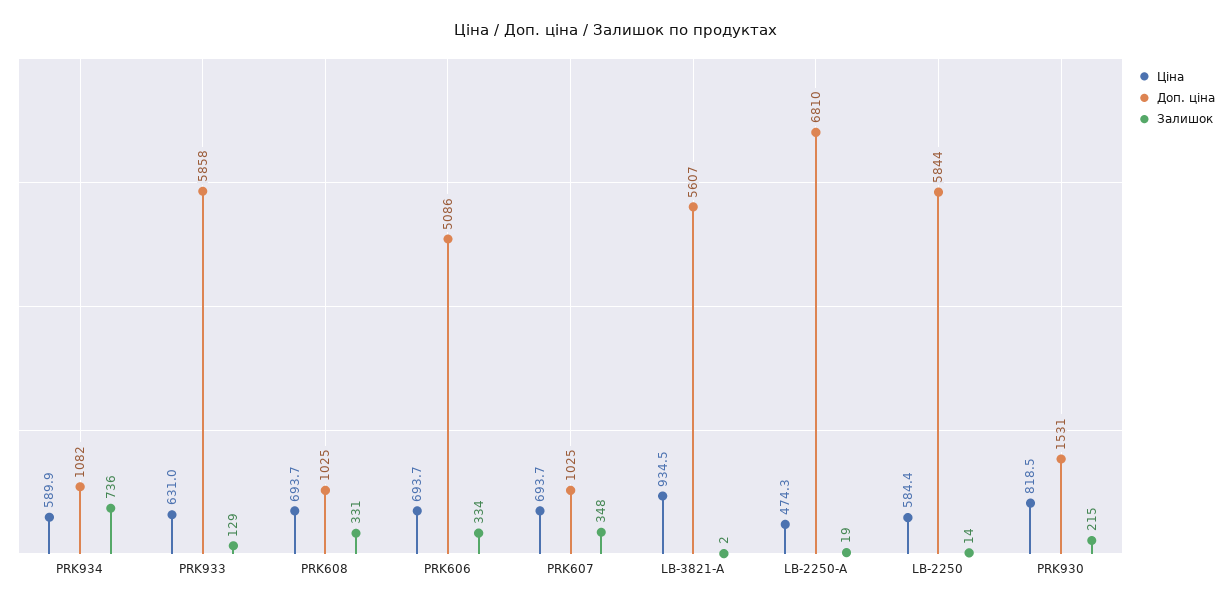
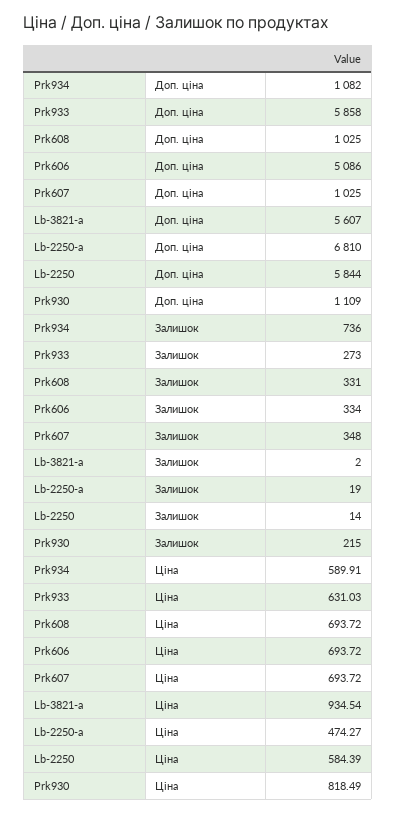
Залишок, PRK933: 129 -> 273
Доп. ціна, PRK930: 1531 -> 1109

